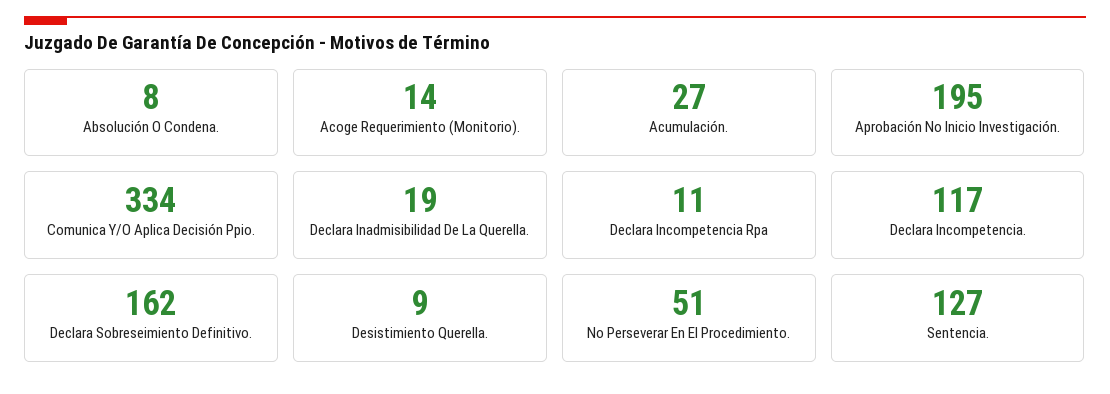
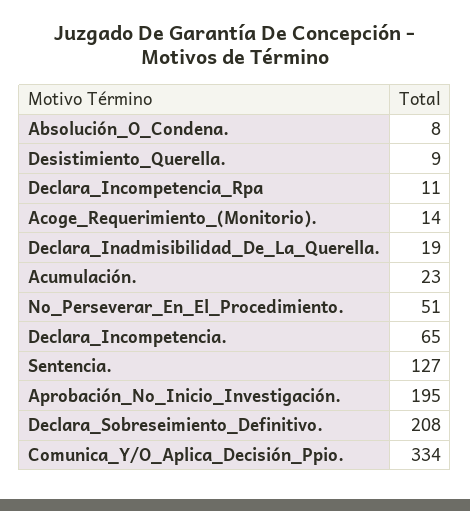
Acumulación.: 27 -> 23
Declara Incompetencia.: 117 -> 65
Declara Sobreseimiento Definitivo.: 162 -> 208

